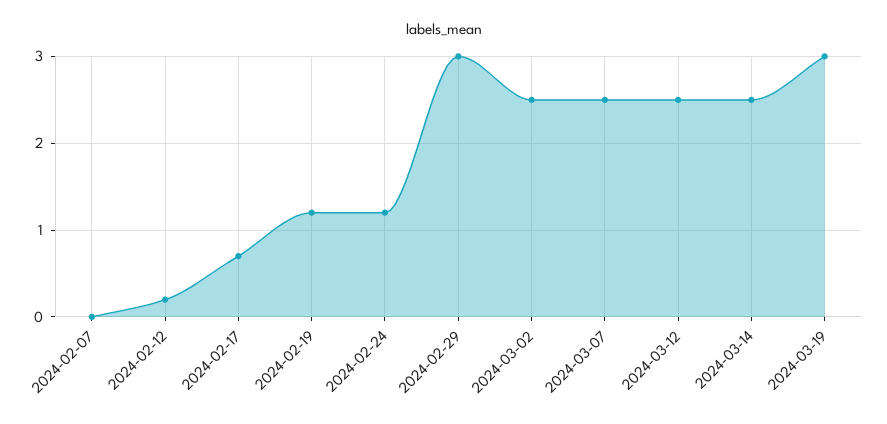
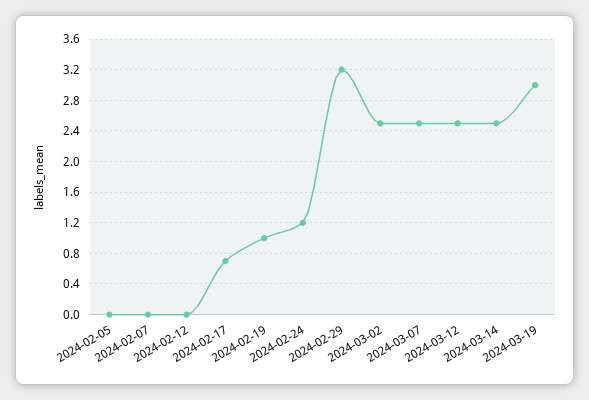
2024-02-12: 0.2 -> 0
2024-02-19: 1.2 -> 1
2024-02-29: 3 -> 3.2
2024-02-05: none -> 0

